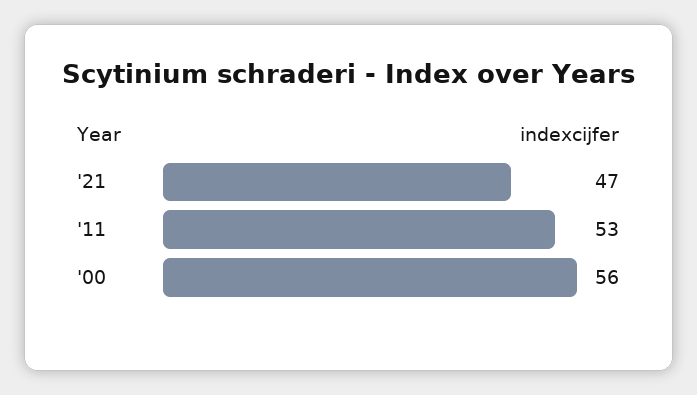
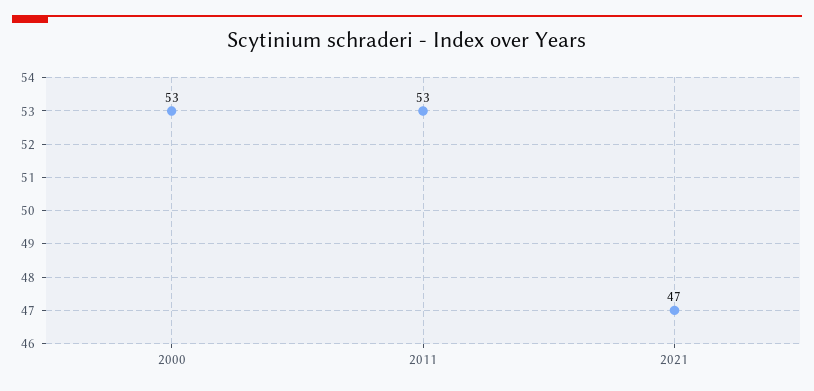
'00: 56 -> 53

